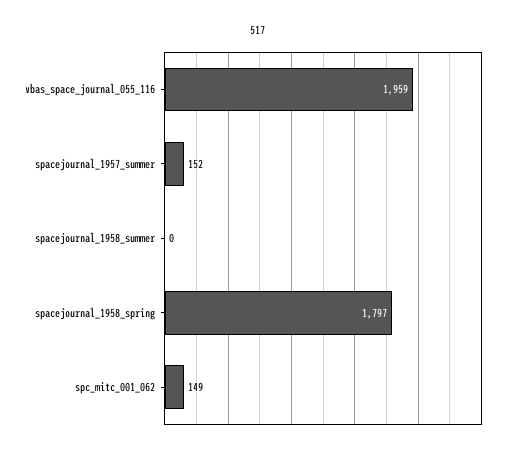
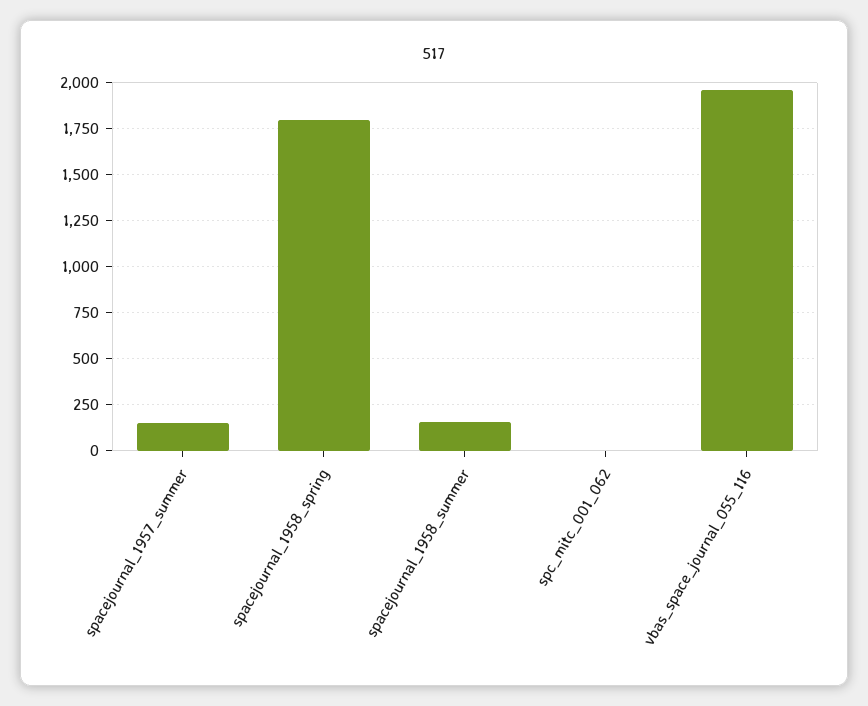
spacejournal_1958_summer: 0 -> 150
spc_mitc_001_062: 149 -> 0

